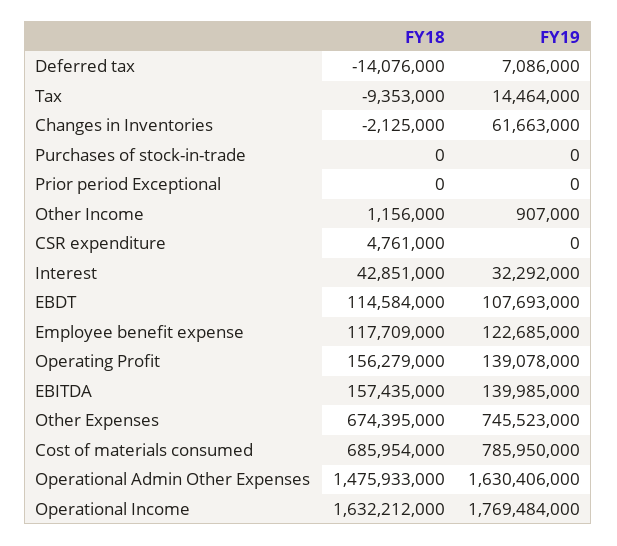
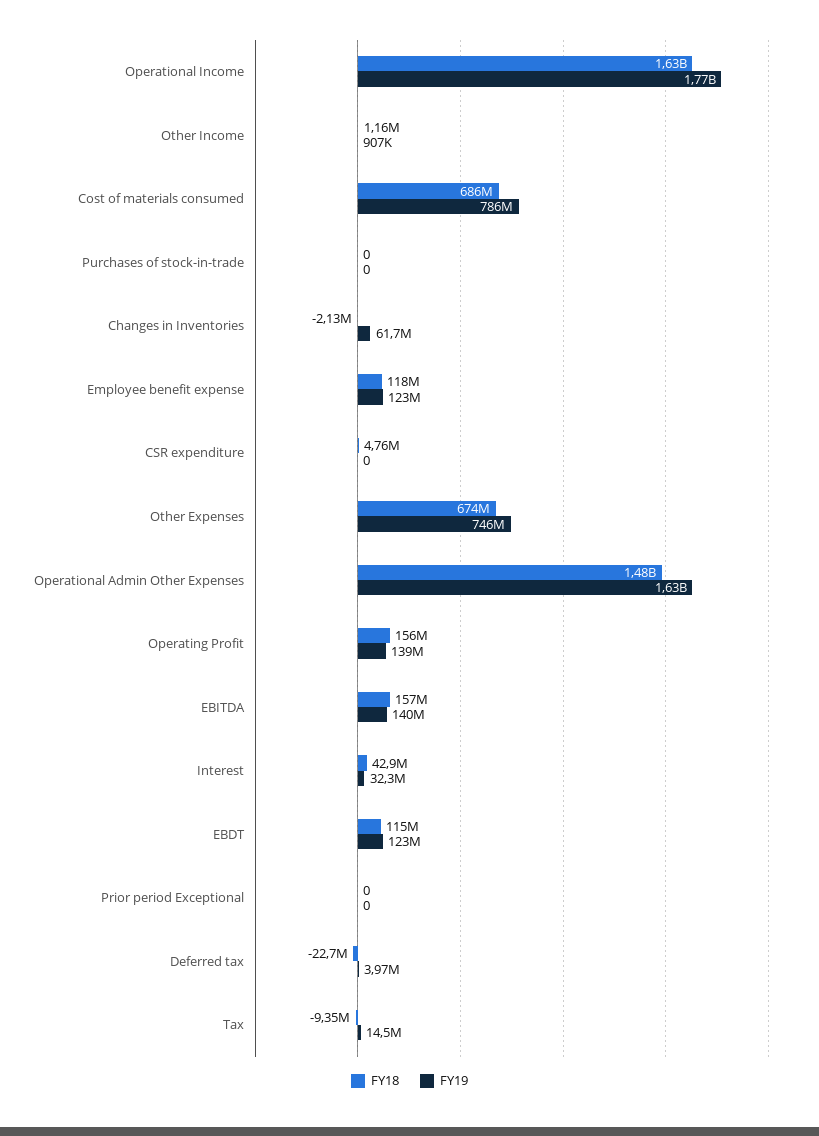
FY18, Deferred tax: -14076000 -> -22700000
FY19, Deferred tax: 7086000 -> 3970000
FY19, EBDT: 107693000 -> 123000000

